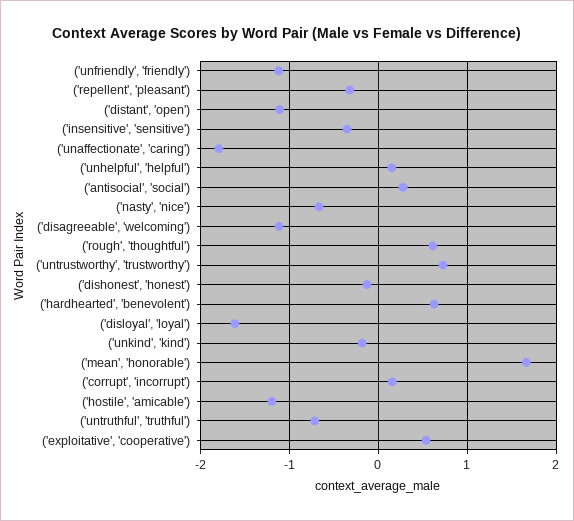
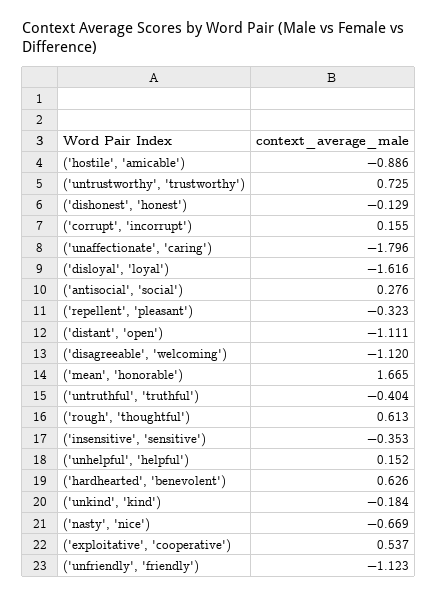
('hostile', 'amicable'): -1.2 -> -0.886
('untruthful', 'truthful'): -0.7 -> -0.404

